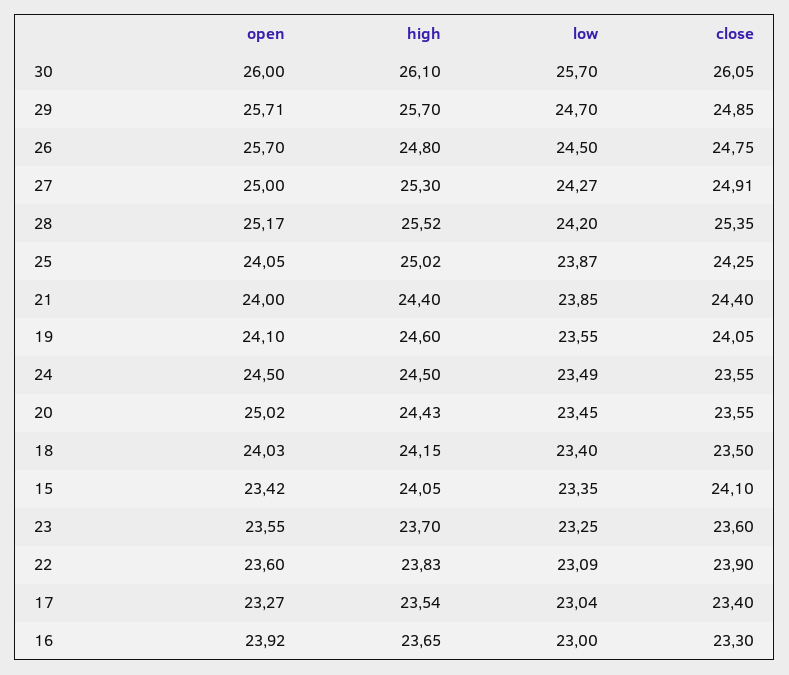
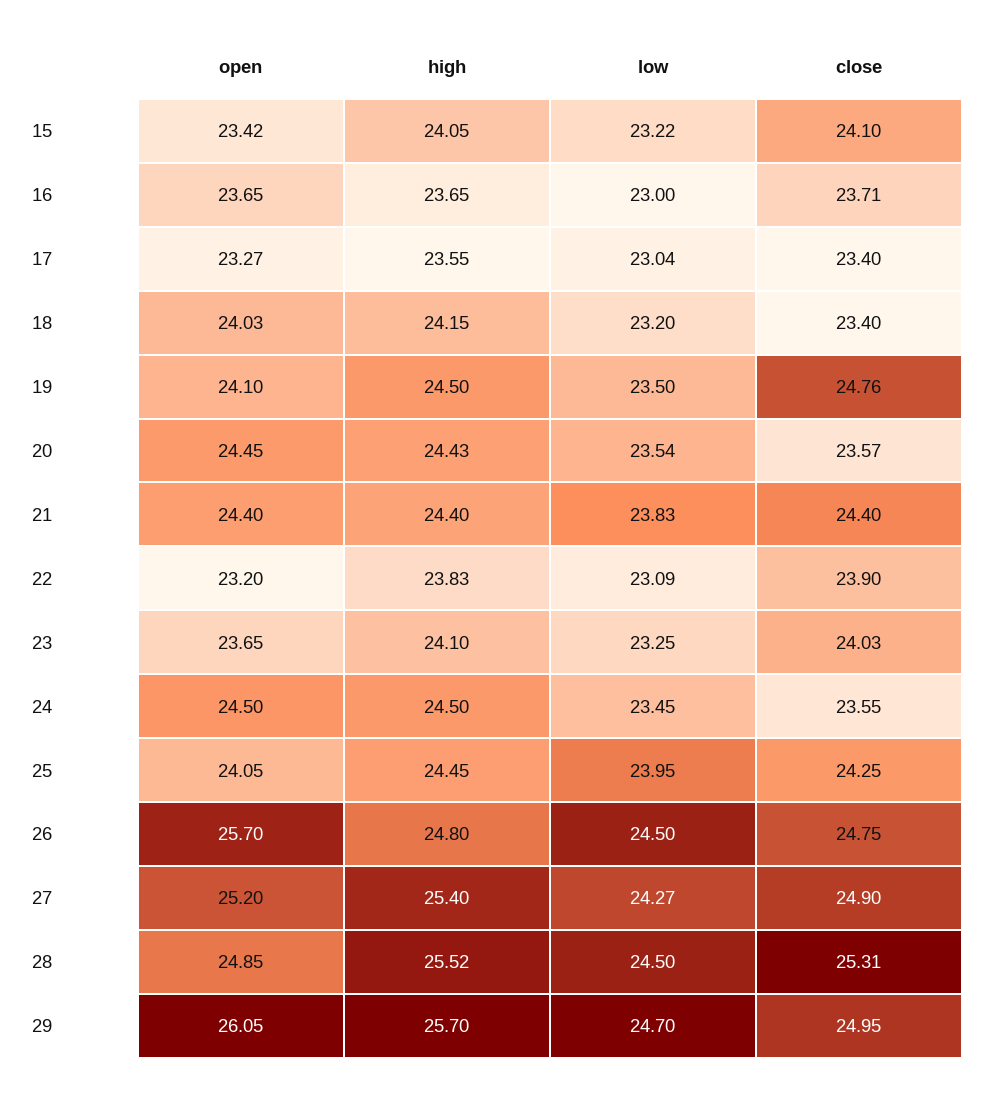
open, 30: 26 -> none
high, 30: 26.1 -> none
low, 30: 25.7 -> none
close, 30: 26.05 -> none
open, 29: 25.71 -> 26.05
close, 29: 24.85 -> 24.95
open, 27: 25 -> 25.2
high, 27: 25.3 -> 25.4
close, 27: 24.91 -> 24.9
open, 28: 25.17 -> 24.85
low, 28: 24.2 -> 24.5
close, 28: 25.35 -> 25.31
high, 25: 25.02 -> 24.45
low, 25: 23.87 -> 23.95
open, 21: 24 -> 24.4
low, 21: 23.85 -> 23.83
high, 19: 24.6 -> 24.5
low, 19: 23.55 -> 23.5
close, 19: 24.05 -> 24.76
low, 24: 23.49 -> 23.45
open, 20: 25.02 -> 24.45
low, 20: 23.45 -> 23.54
close, 20: 23.55 -> 23.57
low, 18: 23.4 -> 23.2
close, 18: 23.5 -> 23.4
low, 15: 23.35 -> 23.22
open, 23: 23.55 -> 23.65
high, 23: 23.7 -> 24.1
close, 23: 23.6 -> 24.03
open, 22: 23.6 -> 23.2
high, 17: 23.54 -> 23.55
open, 16: 23.92 -> 23.65
close, 16: 23.3 -> 23.71

